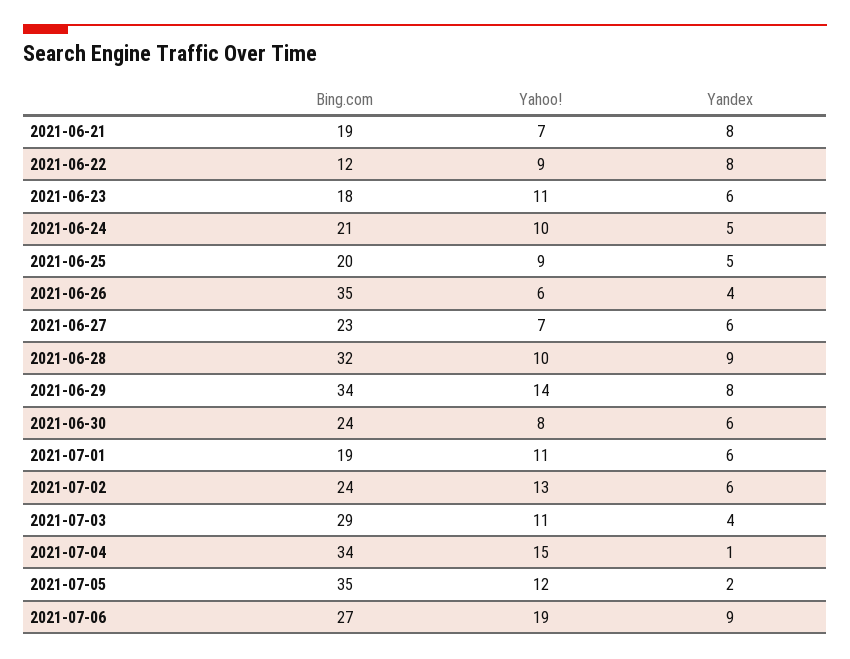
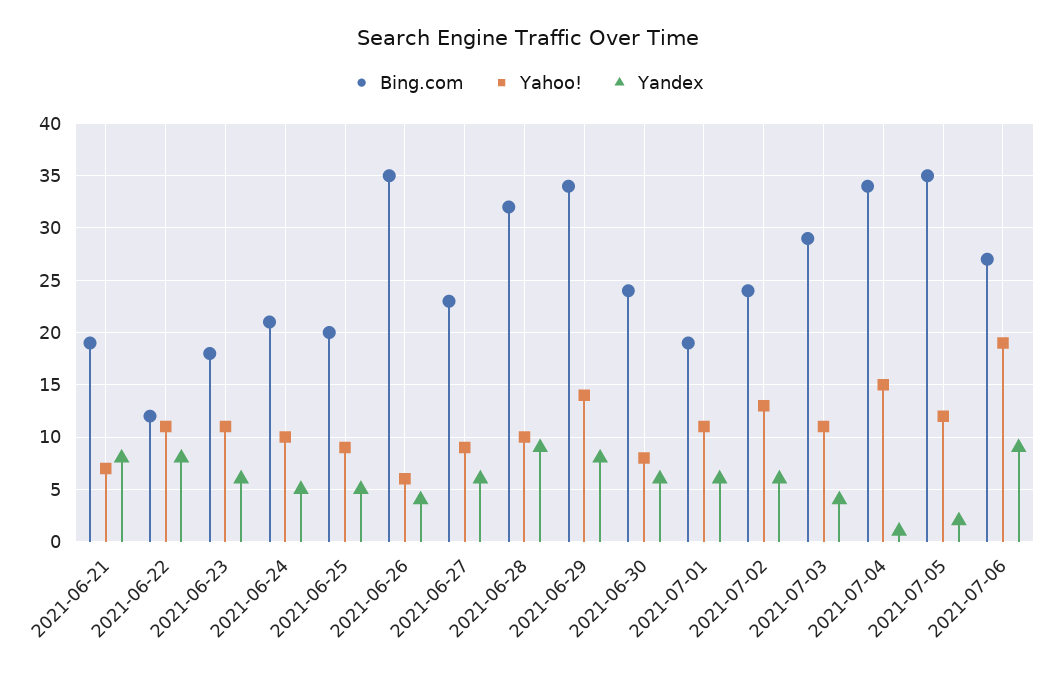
Yahoo!, 2021-06-22: 9 -> 11
Yahoo!, 2021-06-27: 7 -> 9

